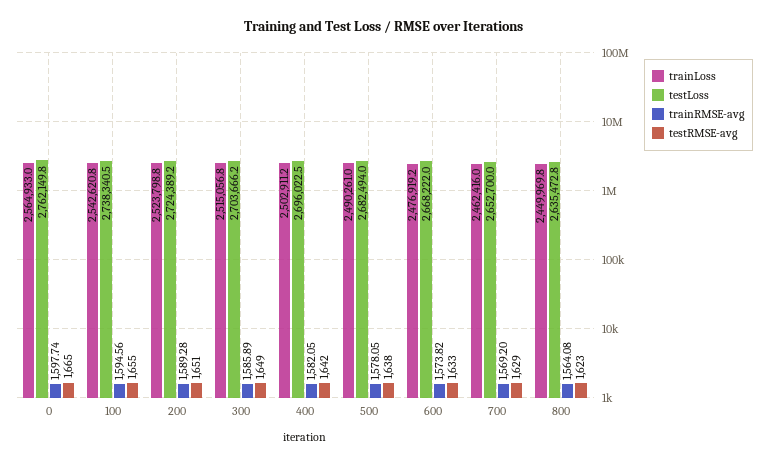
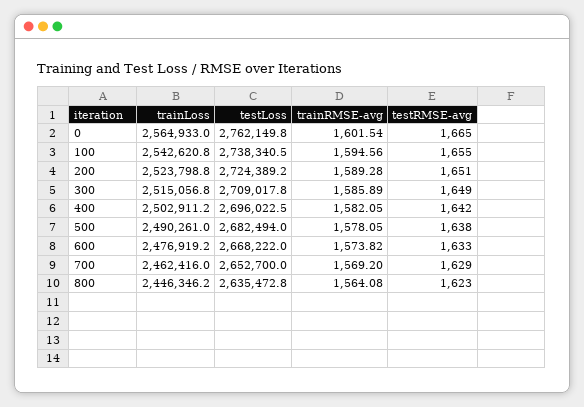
trainRMSE-avg, 0: 1597.74 -> 1601.54
testLoss, 300: 2703666.2 -> 2709017.8
trainLoss, 800: 2449969.8 -> 2446346.2

